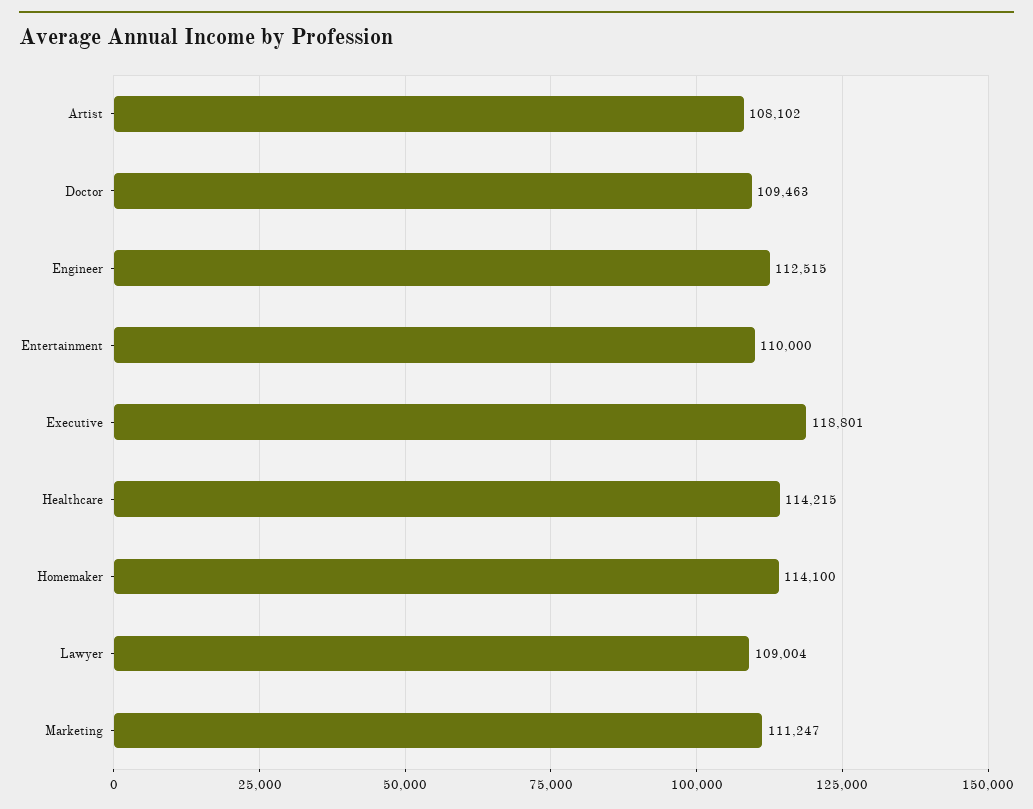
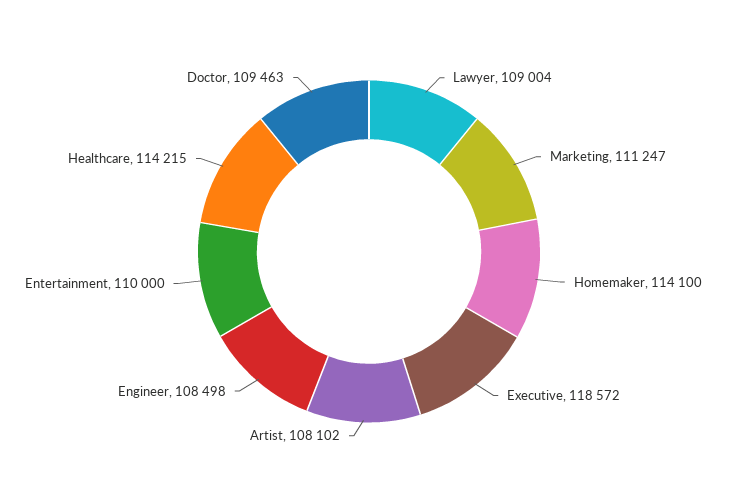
Engineer: 112515 -> 108498
Executive: 118801 -> 118572

